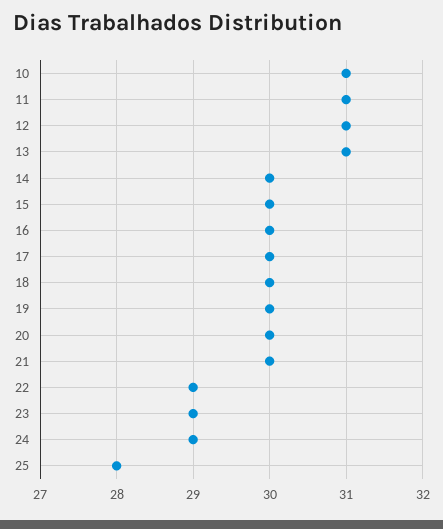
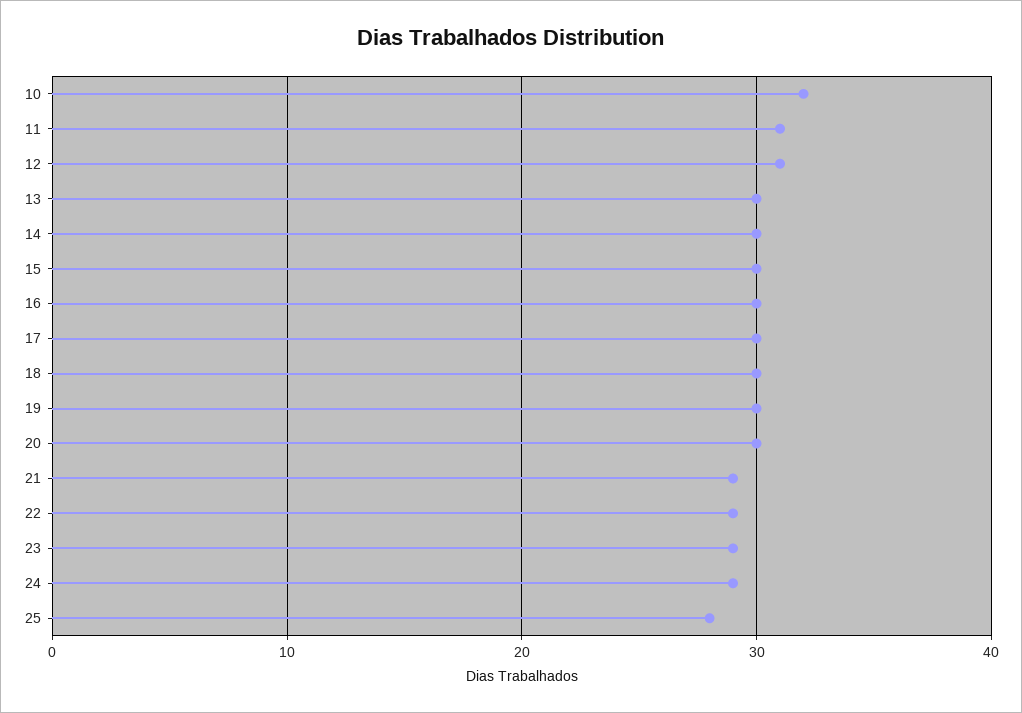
10: 31 -> 32
13: 31 -> 30
21: 30 -> 29

